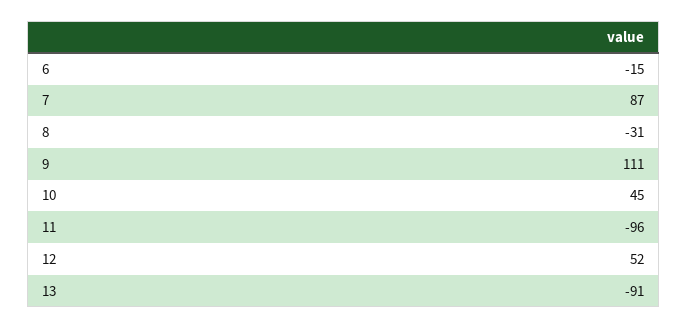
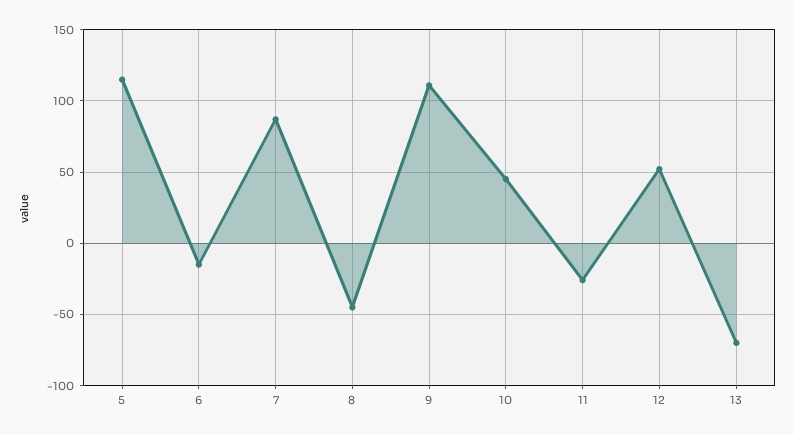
8: -31 -> -45
11: -96 -> -25
13: -91 -> -70
5: none -> 115

